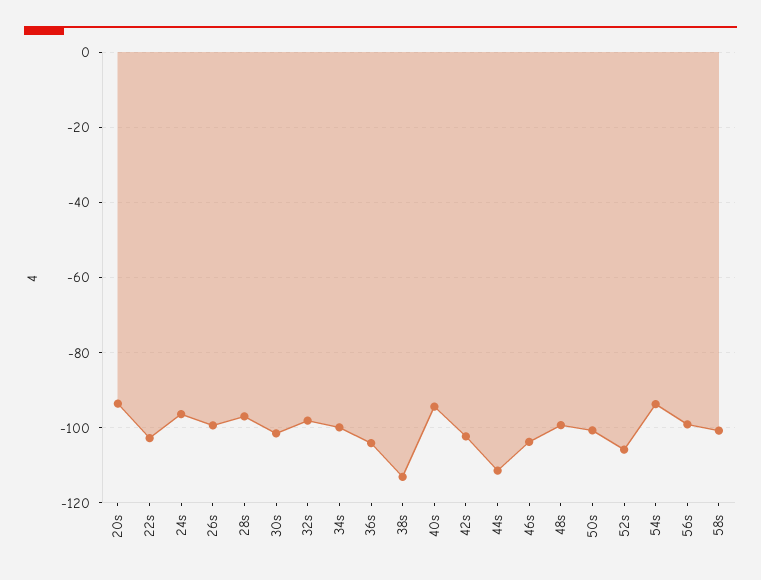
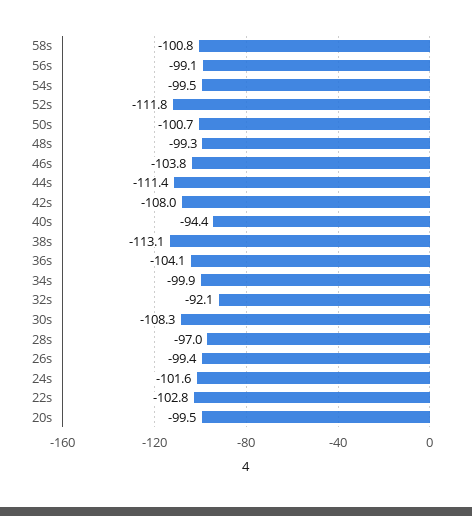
20s: -94 -> -99.5
24s: -96 -> -101.6
30s: -102 -> -108.3
32s: -98 -> -92.1
42s: -102 -> -108
52s: -106 -> -111.8
54s: -94 -> -99.5

